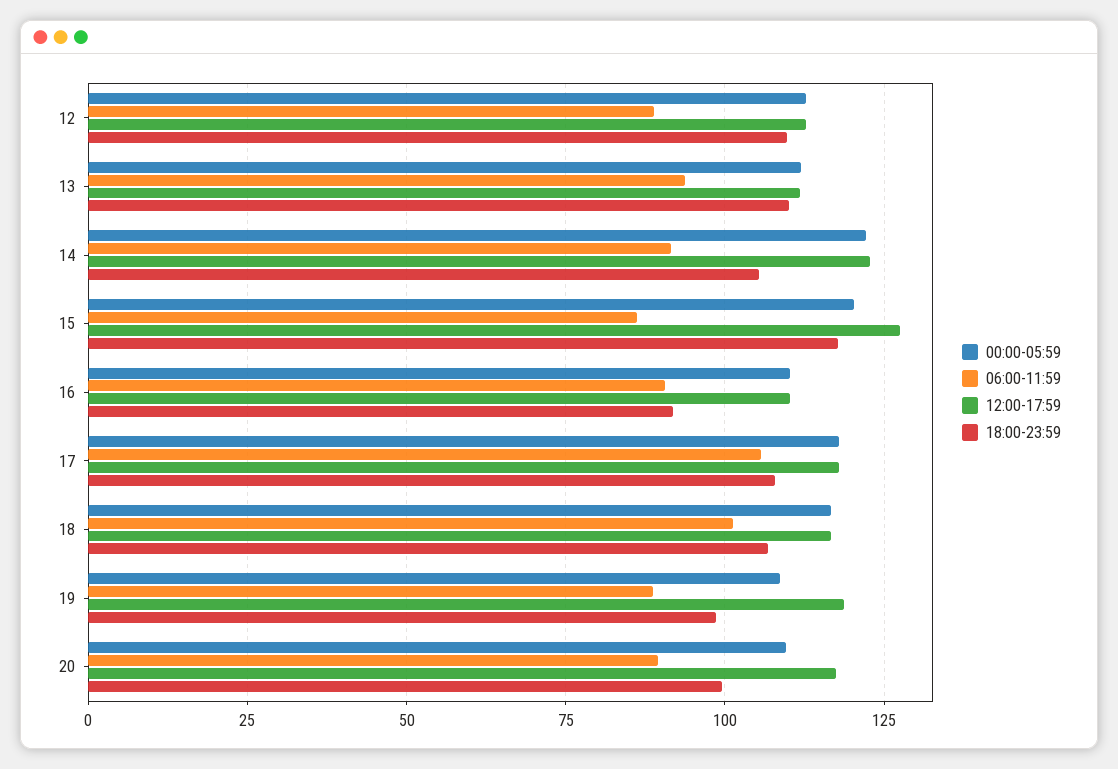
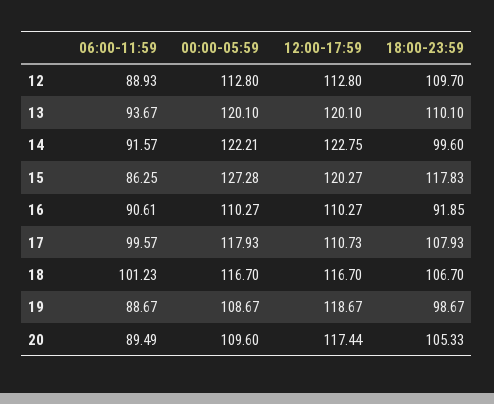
00:00-05:59, 13: 112.5 -> 120.1
12:00-17:59, 13: 112.5 -> 120.1
18:00-23:59, 14: 105 -> 99.6
00:00-05:59, 15: 120 -> 127.28
12:00-17:59, 15: 127.5 -> 120.27
06:00-11:59, 17: 105 -> 99.57
12:00-17:59, 17: 117.5 -> 110.73
18:00-23:59, 20: 100 -> 105.33

